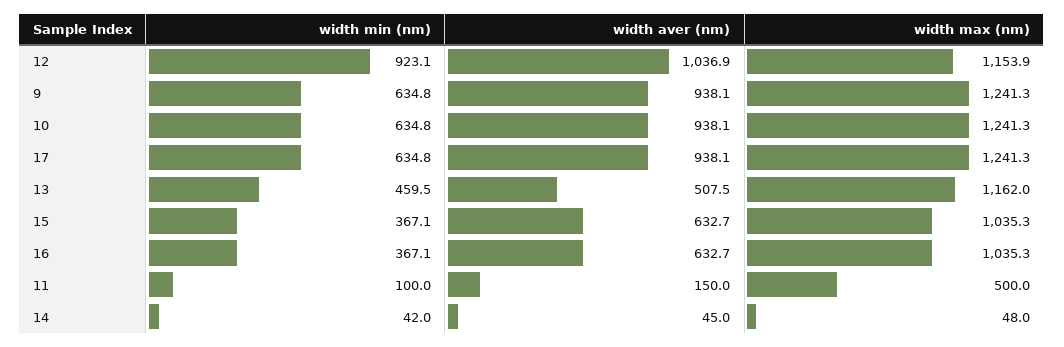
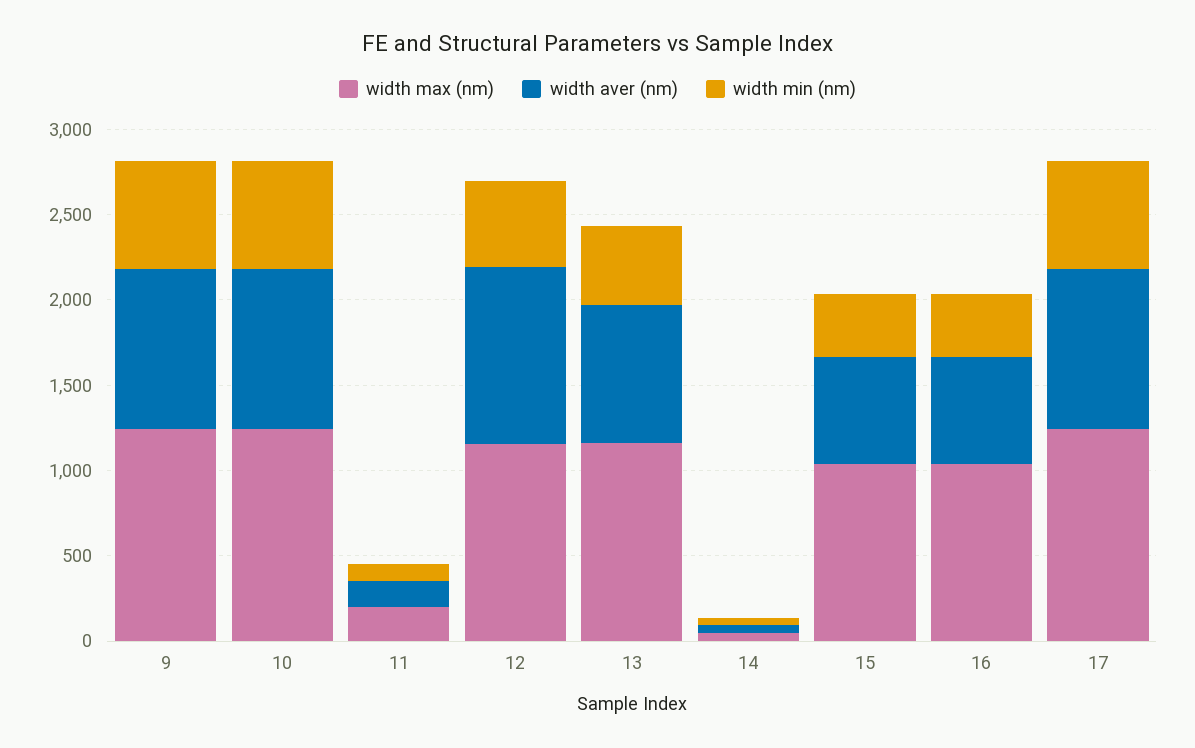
width min (nm), 12: 923.1 -> 500
width aver (nm), 13: 507.5 -> 800
width max (nm), 11: 500 -> 200

